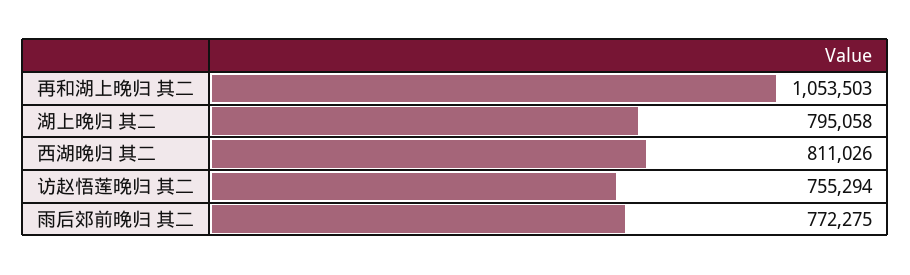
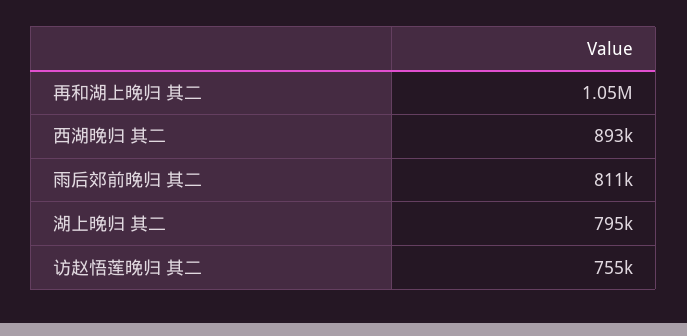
西湖晚归 其二: 811026 -> 893000
雨后郊前晚归 其二: 772275 -> 811000

